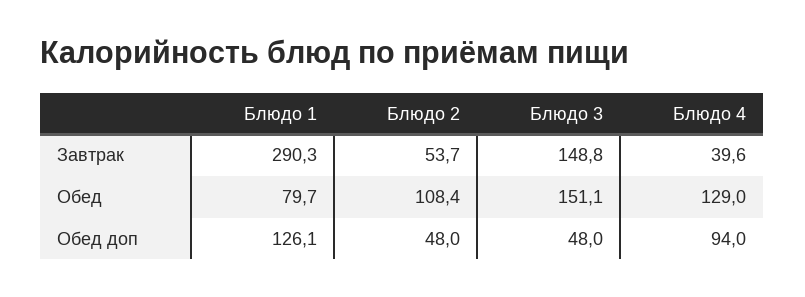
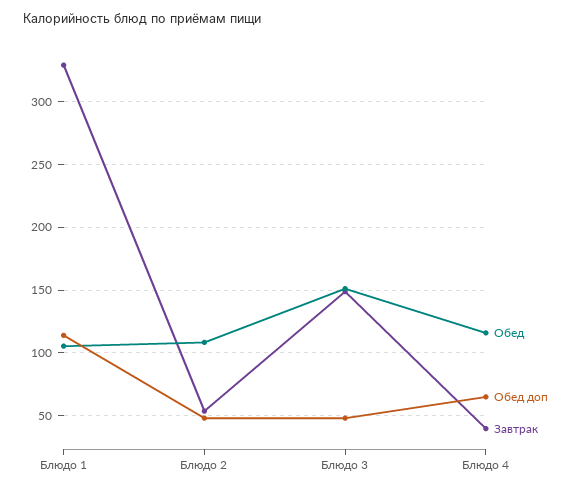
Завтрак, Блюдо 1: 290.3 -> 330
Обед, Блюдо 1: 79.7 -> 105
Обед, Блюдо 4: 129 -> 115
Обед доп, Блюдо 1: 126.1 -> 115
Обед доп, Блюдо 4: 94 -> 65

